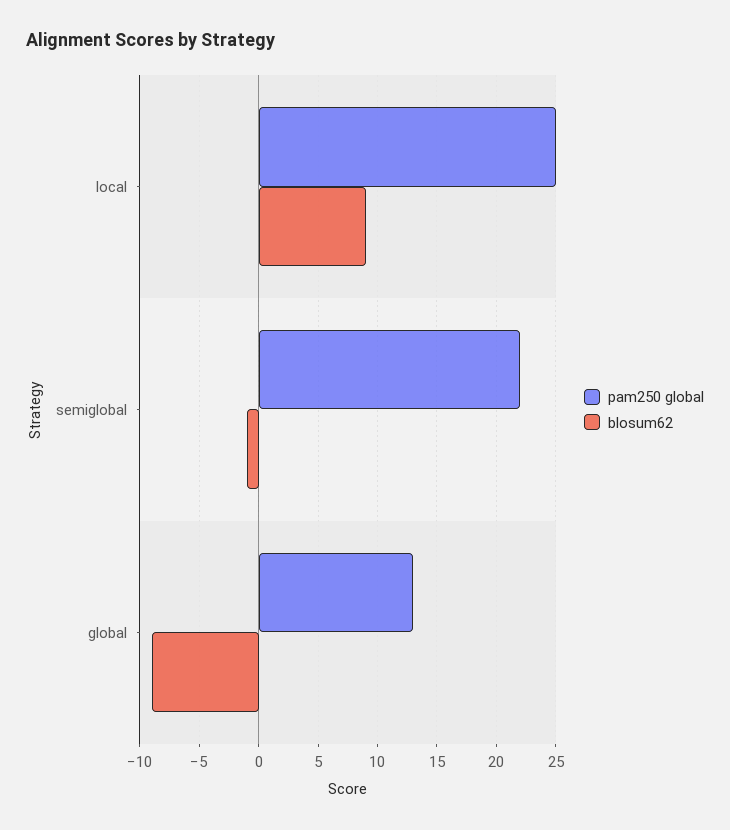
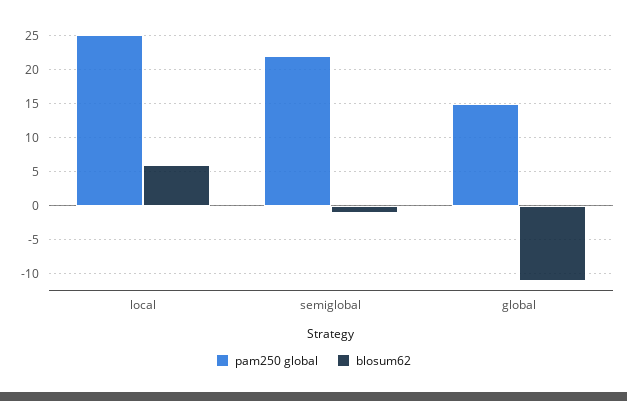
blosum62, local: 9 -> 6
pam250 global, global: 13 -> 15
blosum62, global: -9 -> -11

